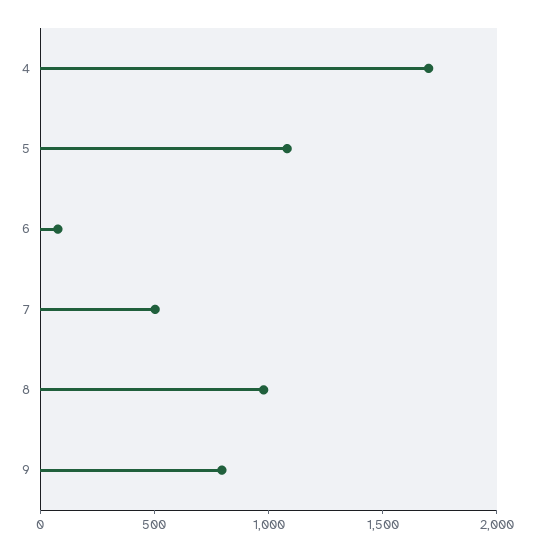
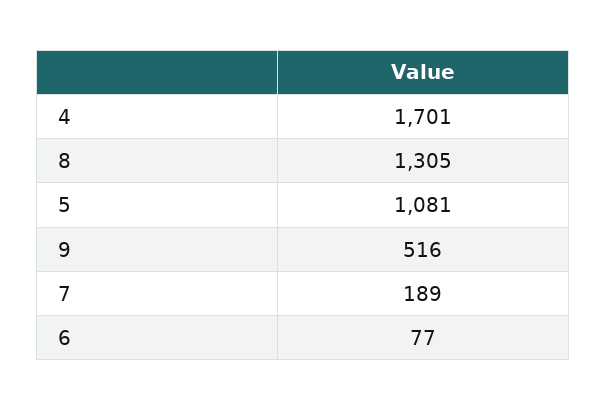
7: 500 -> 189
8: 1000 -> 1305
9: 800 -> 516

